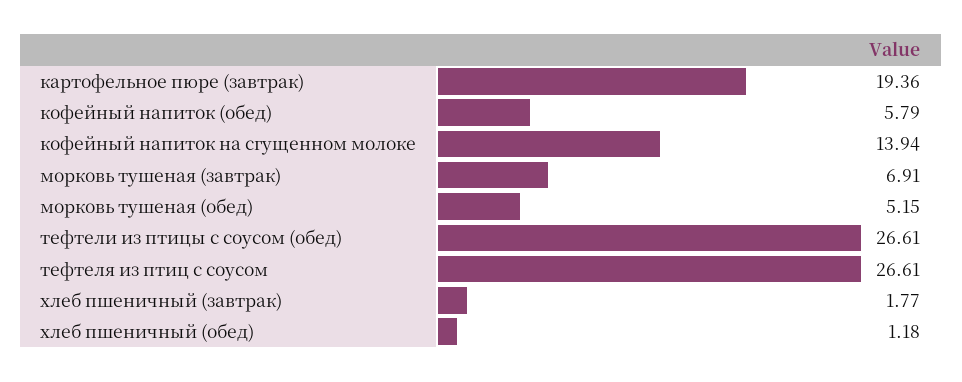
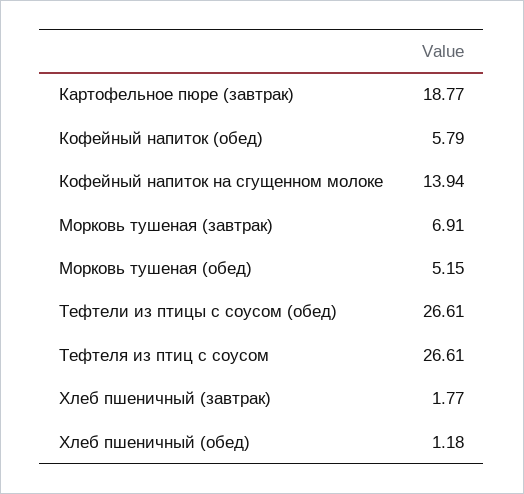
картофельное пюре (завтрак): 19.36 -> 18.77

